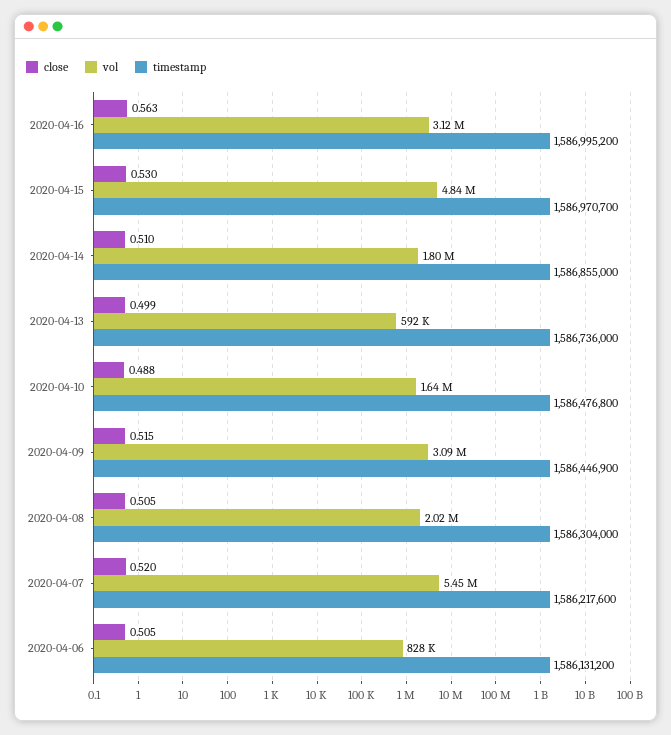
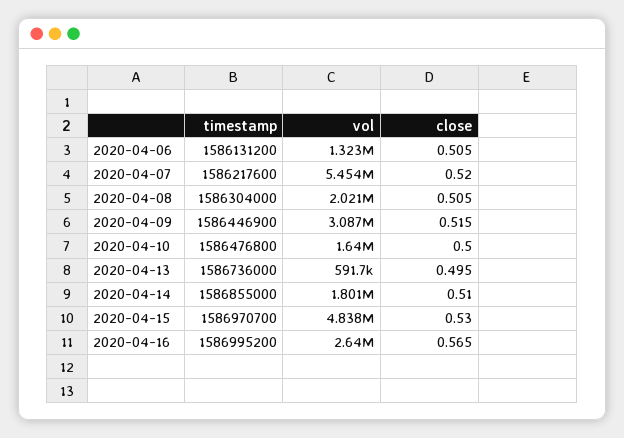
close, 2020-04-16: 0.563 -> 0.565
vol, 2020-04-16: 3120000 -> 2640000
close, 2020-04-13: 0.499 -> 0.495
close, 2020-04-10: 0.488 -> 0.5
vol, 2020-04-06: 828000 -> 1323000

